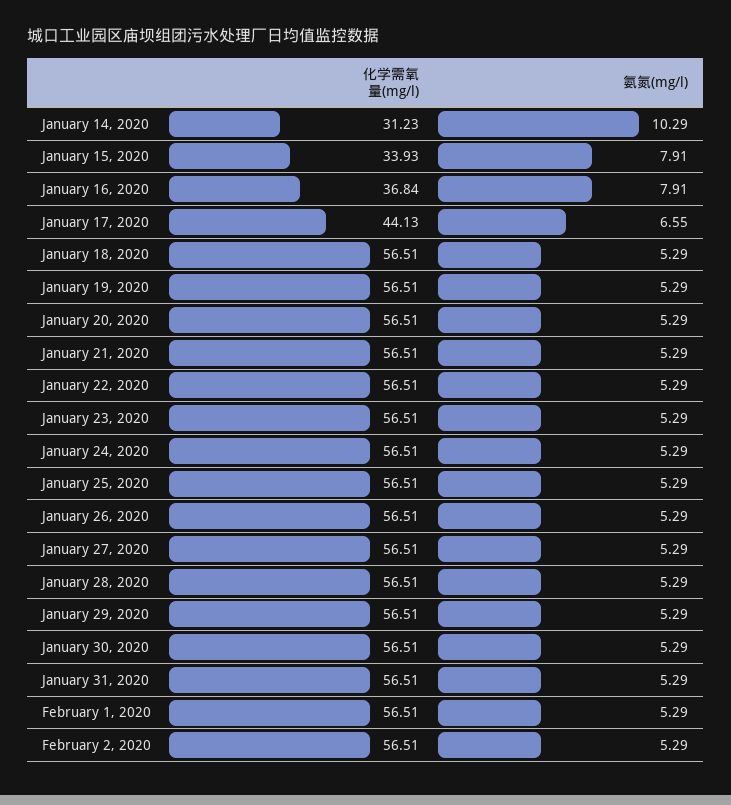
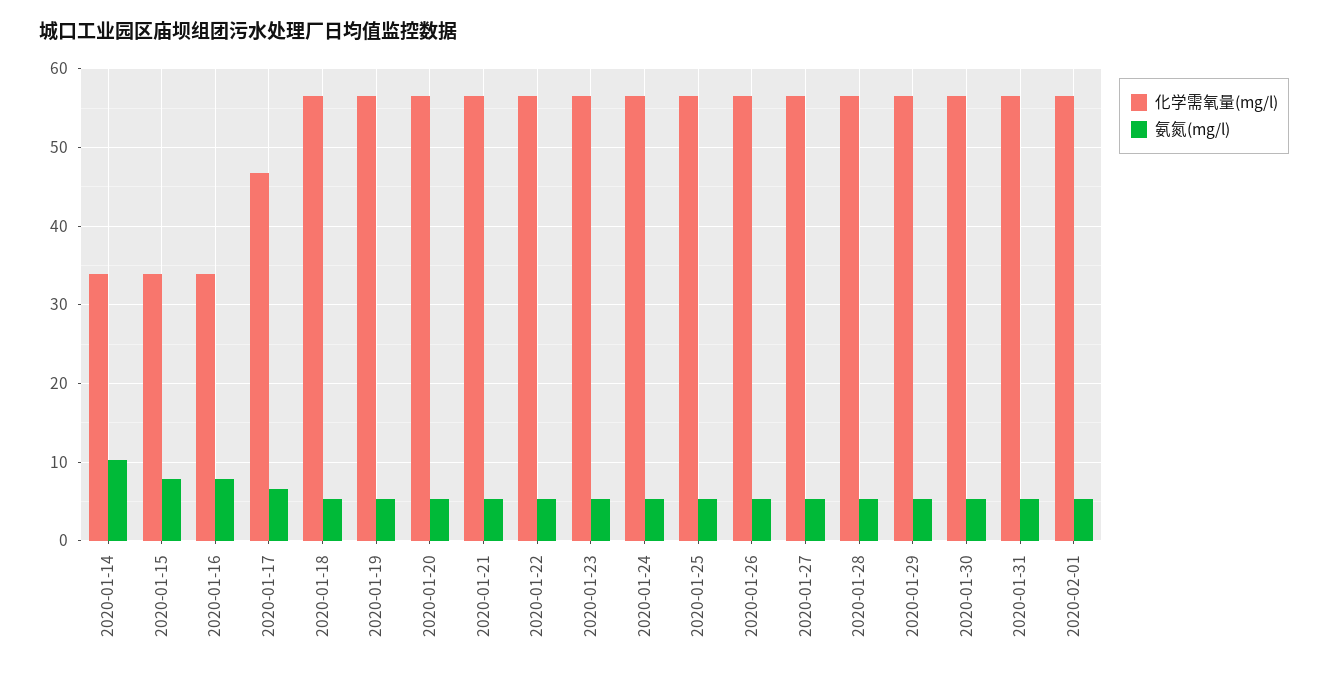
化学需氧量(mg/l), January 14, 2020: 31.23 -> 34
化学需氧量(mg/l), January 16, 2020: 36.84 -> 34
化学需氧量(mg/l), January 17, 2020: 44.13 -> 47
化学需氧量(mg/l), February 2, 2020: 56.51 -> none
氨氮(mg/l), February 2, 2020: 5.29 -> none

